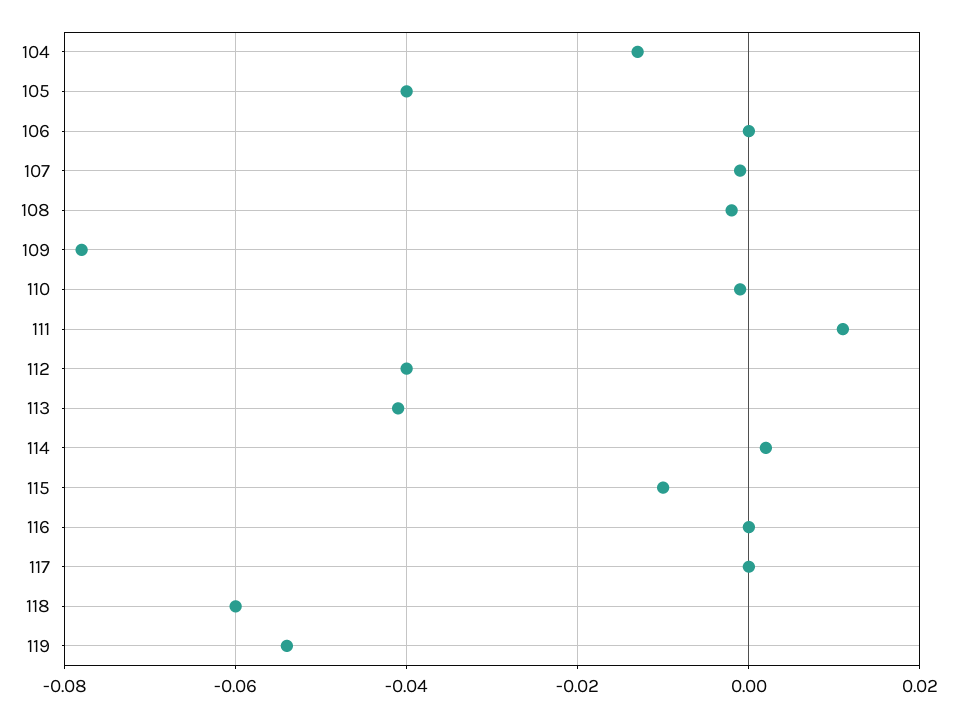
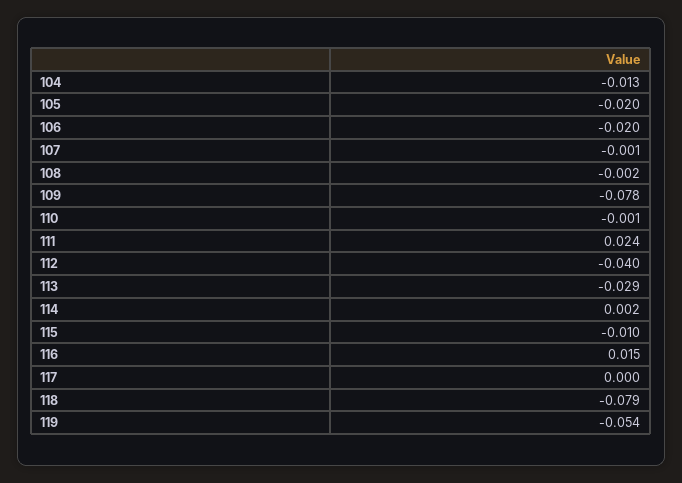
105: -0.04 -> -0.02
106: 0 -> -0.02
111: 0.01 -> 0.024
113: -0.04 -> -0.029
116: 0 -> 0.015
118: -0.06 -> -0.079

